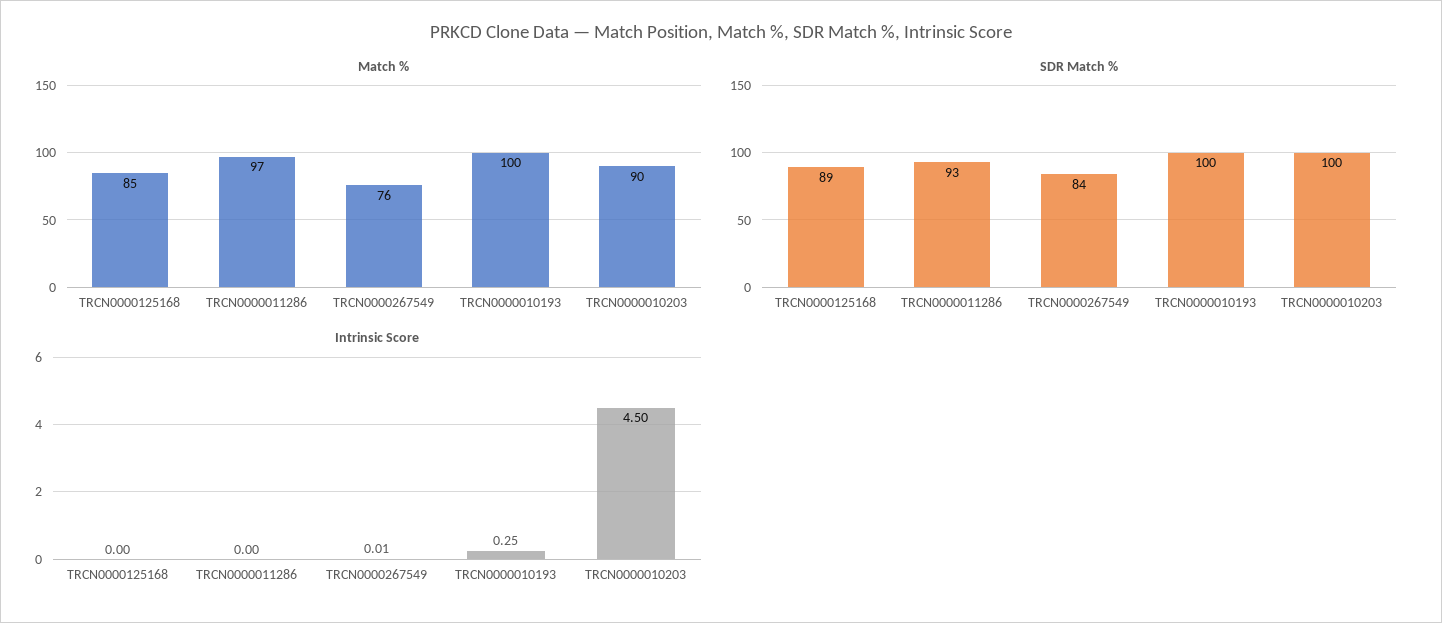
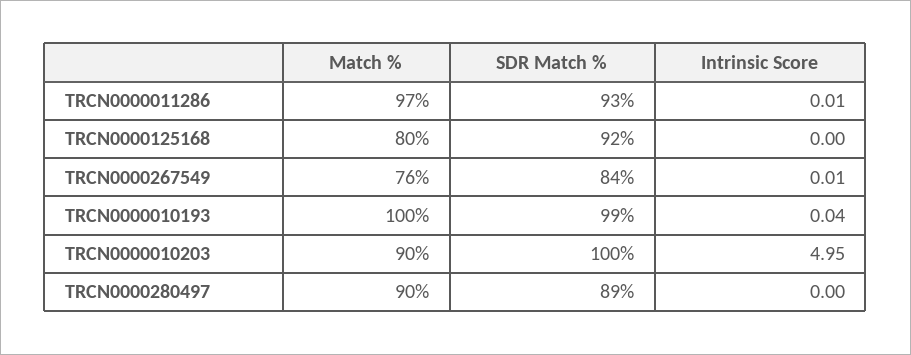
Match %, TRCN0000125168: 85 -> 80
SDR Match %, TRCN0000125168: 89 -> 92
SDR Match %, TRCN0000010193: 100 -> 99
Intrinsic Score, TRCN0000011286: 0 -> 0.01
Intrinsic Score, TRCN0000010193: 0.25 -> 0.04
Intrinsic Score, TRCN0000010203: 4.5 -> 4.95
Match %, TRCN0000280497: none -> 90
SDR Match %, TRCN0000280497: none -> 89
Intrinsic Score, TRCN0000280497: none -> 0

